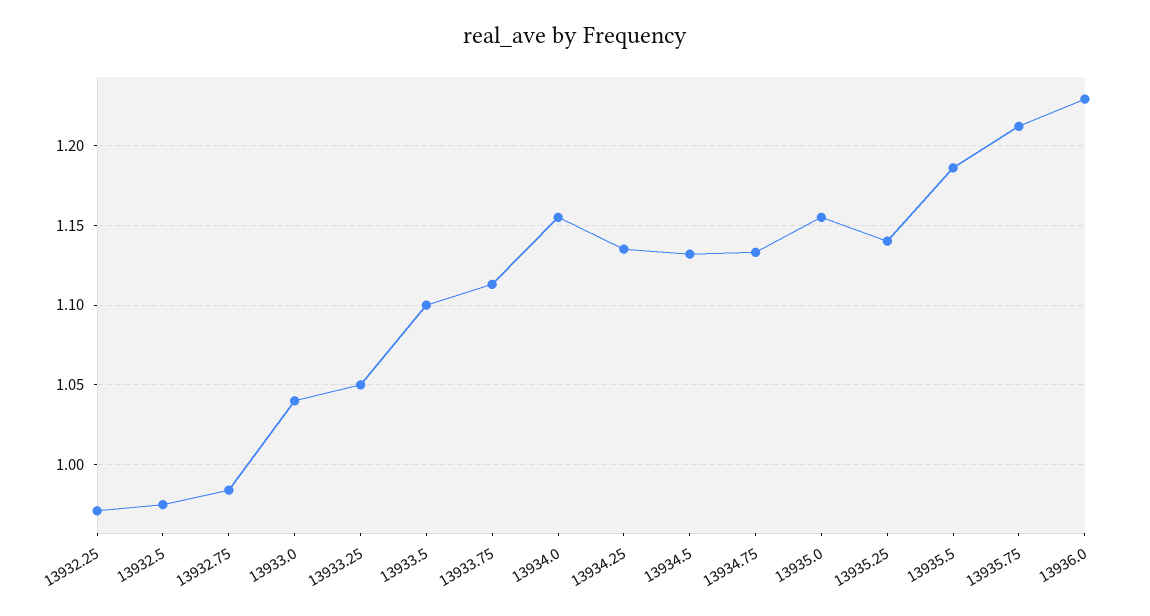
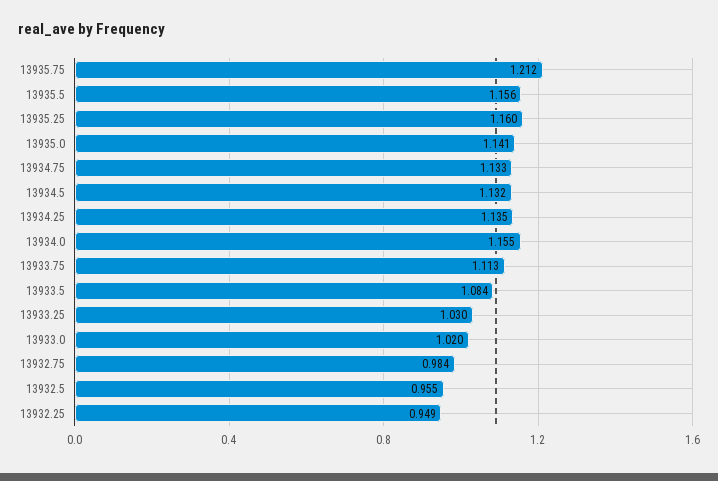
13932.25: 0.97 -> 0.949
13932.5: 0.975 -> 0.955
13933.0: 1.04 -> 1.02
13933.25: 1.05 -> 1.03
13933.5: 1.1 -> 1.084
13935.0: 1.155 -> 1.141
13935.25: 1.14 -> 1.16
13935.5: 1.185 -> 1.156
13936.0: 1.23 -> none

